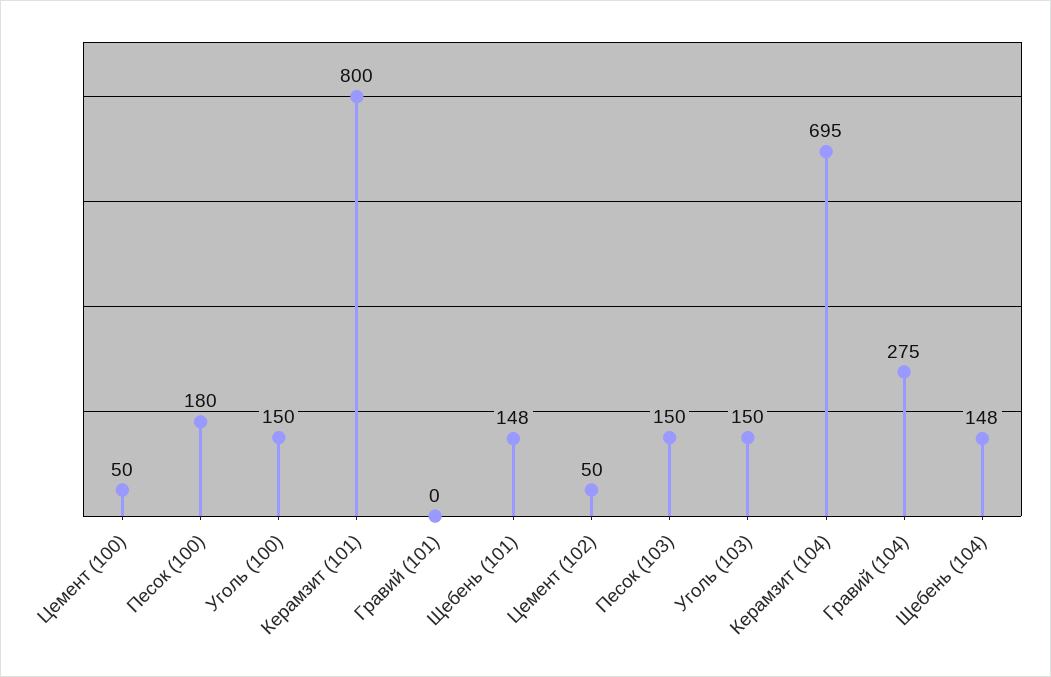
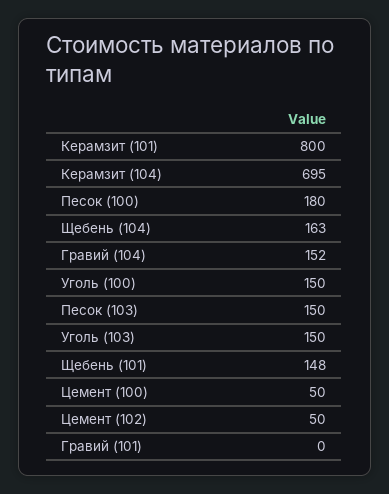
Гравий (104): 275 -> 152
Щебень (104): 148 -> 163

